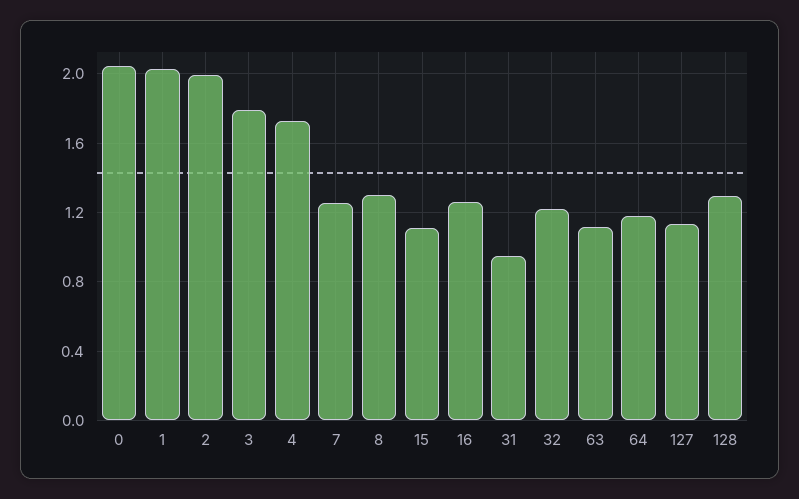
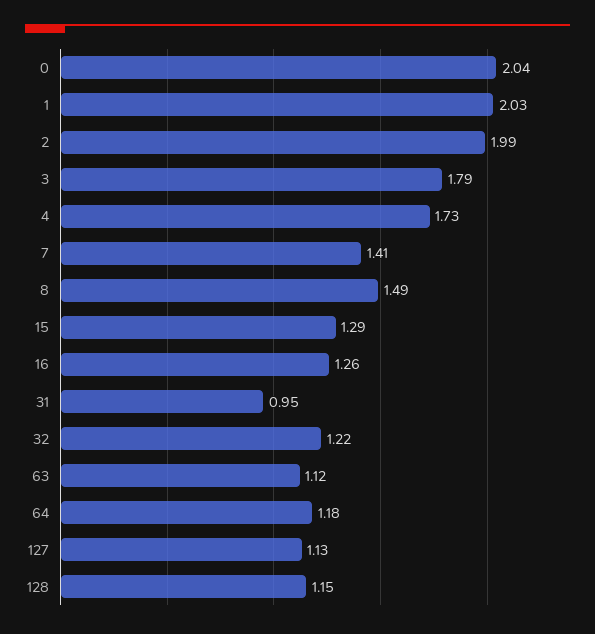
7: 1.25 -> 1.41
8: 1.3 -> 1.49
15: 1.1 -> 1.29
128: 1.3 -> 1.15

